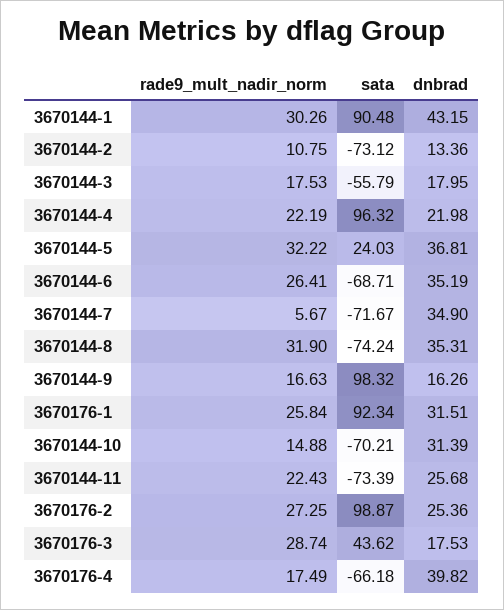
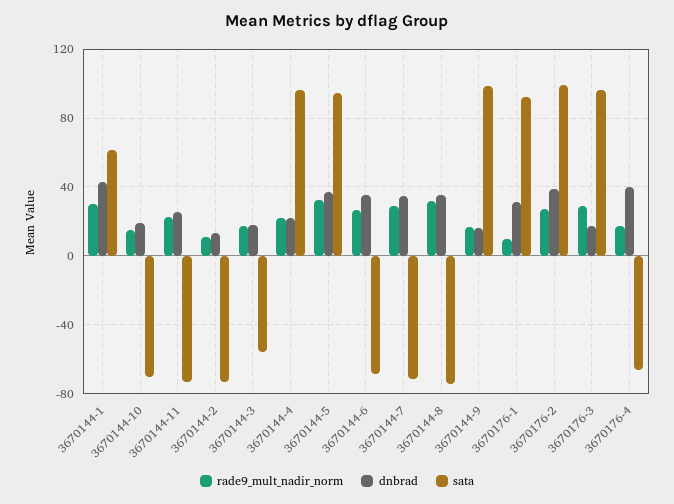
sata, 3670144-1: 90.48 -> 60
sata, 3670144-5: 24.03 -> 95
rade9_mult_nadir_norm, 3670144-7: 5.67 -> 30
rade9_mult_nadir_norm, 3670176-1: 25.84 -> 10
dnbrad, 3670144-10: 31.39 -> 20
dnbrad, 3670176-2: 25.36 -> 40
sata, 3670176-3: 43.62 -> 95

